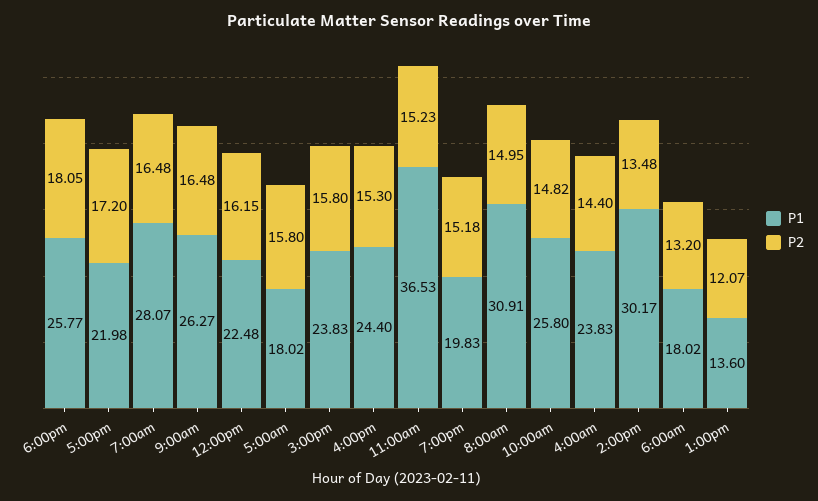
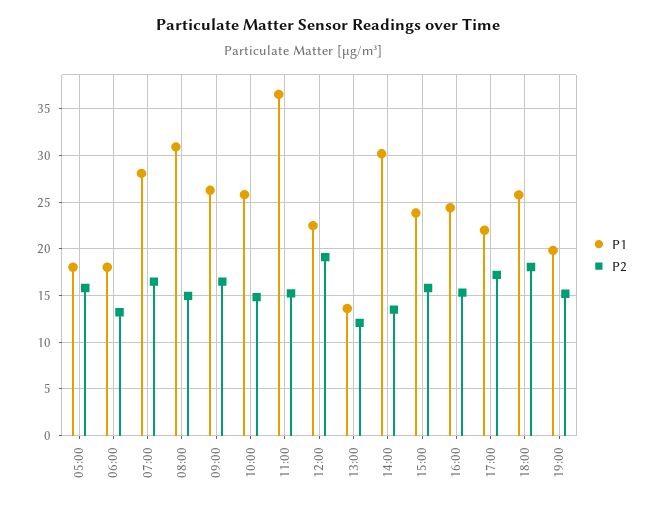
P2, 12:00pm: 16.15 -> 19
P1, 4:00am: 23.83 -> none
P2, 4:00am: 14.4 -> none

